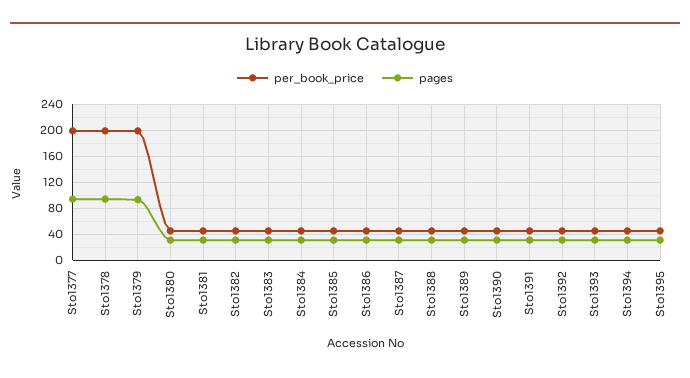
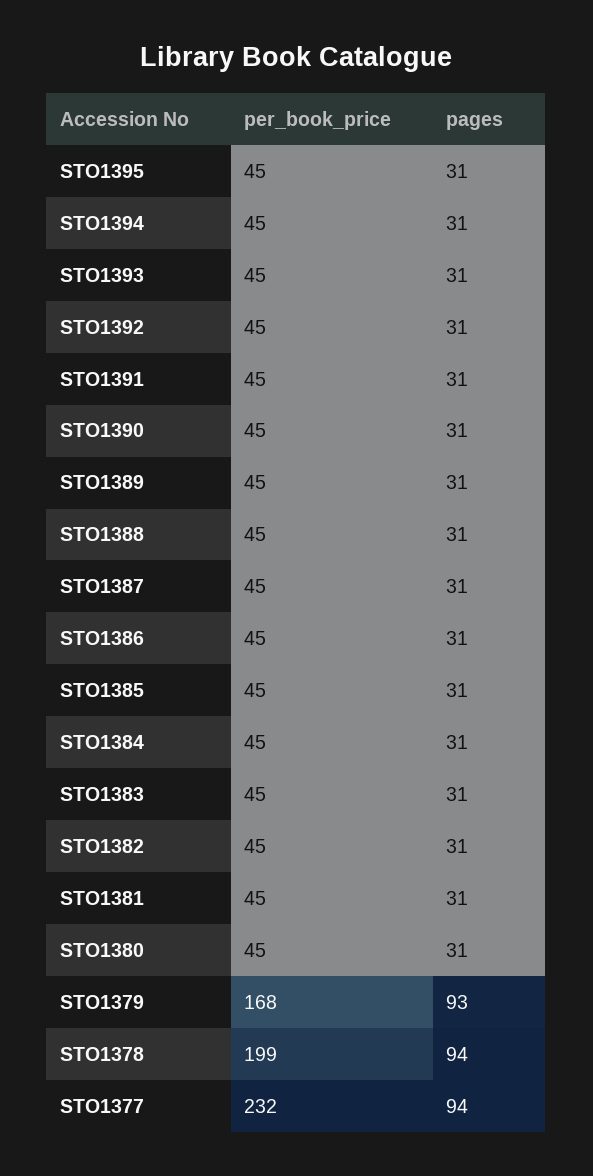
per_book_price, Sto1377: 200 -> 232
per_book_price, Sto1379: 200 -> 168

